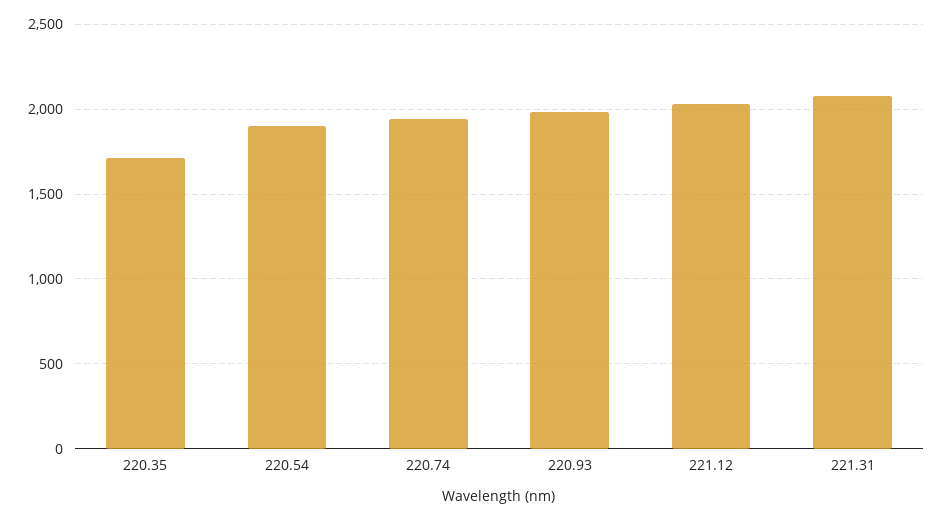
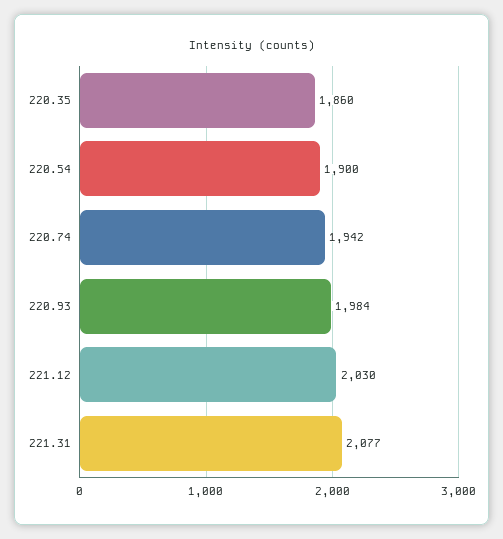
220.35: 1700 -> 1860

